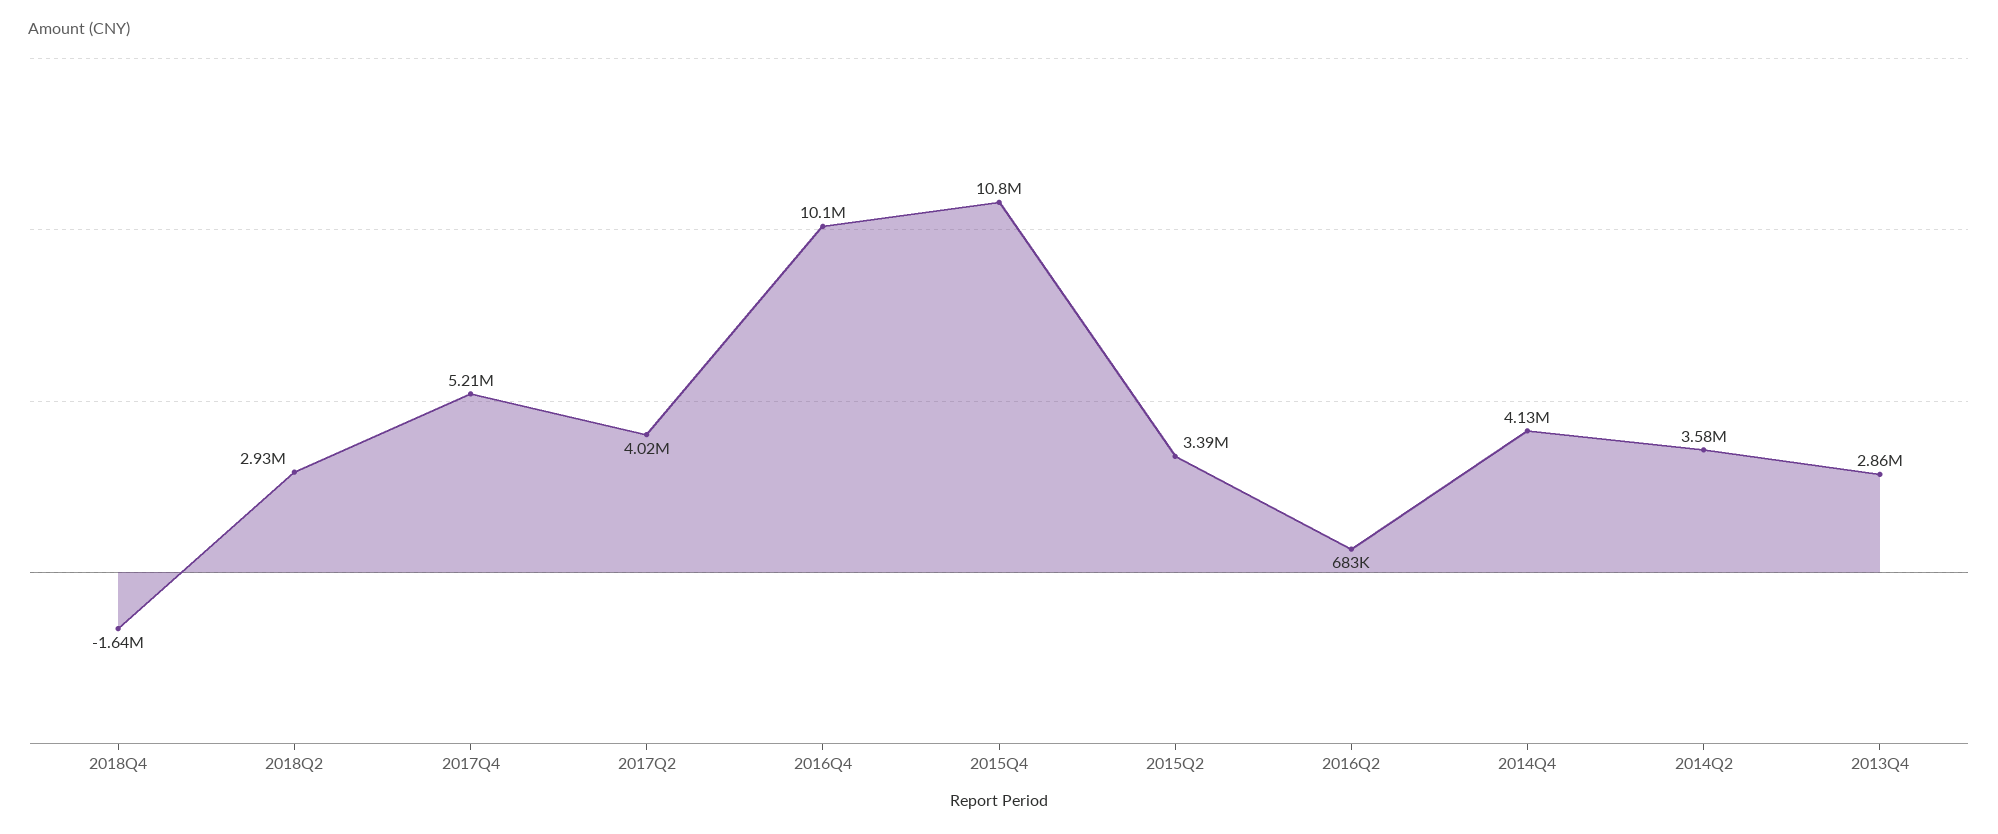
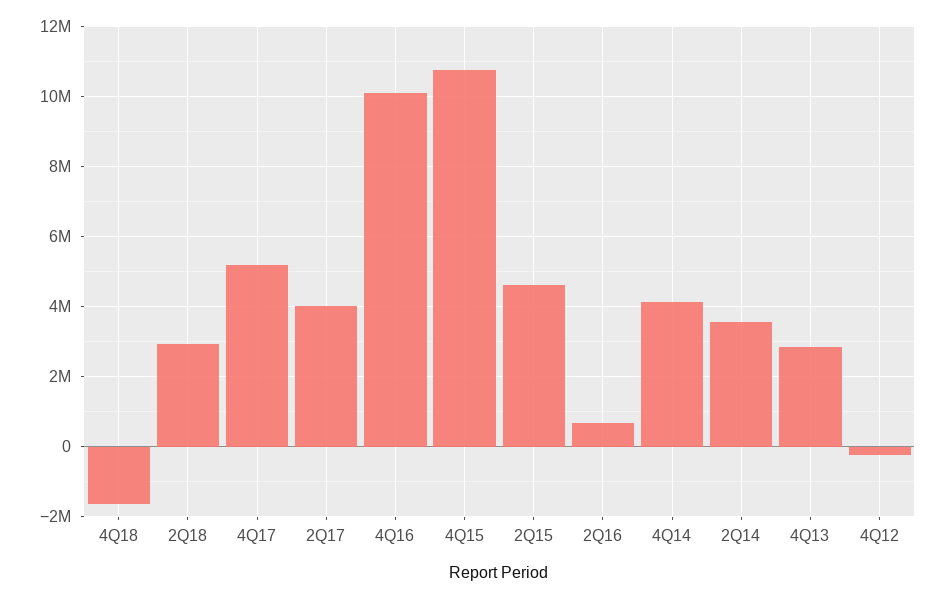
2015Q2: 3390000 -> 4600000
4Q12: none -> -200000

